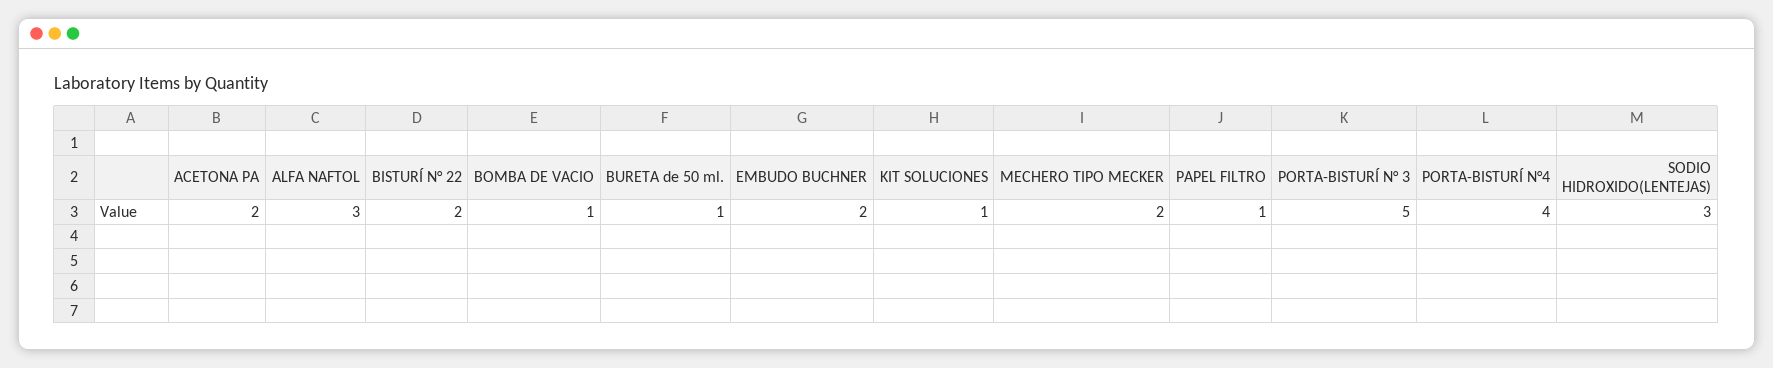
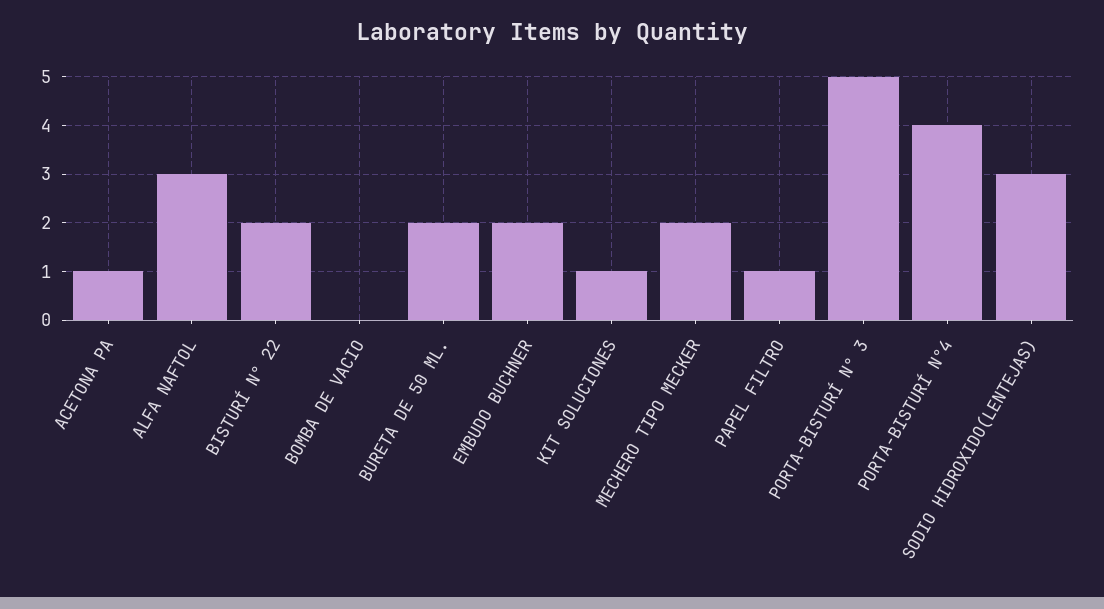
ACETONA PA: 2 -> 1
BOMBA DE VACIO: 1 -> 0
BURETA de 50 ml.: 1 -> 2

